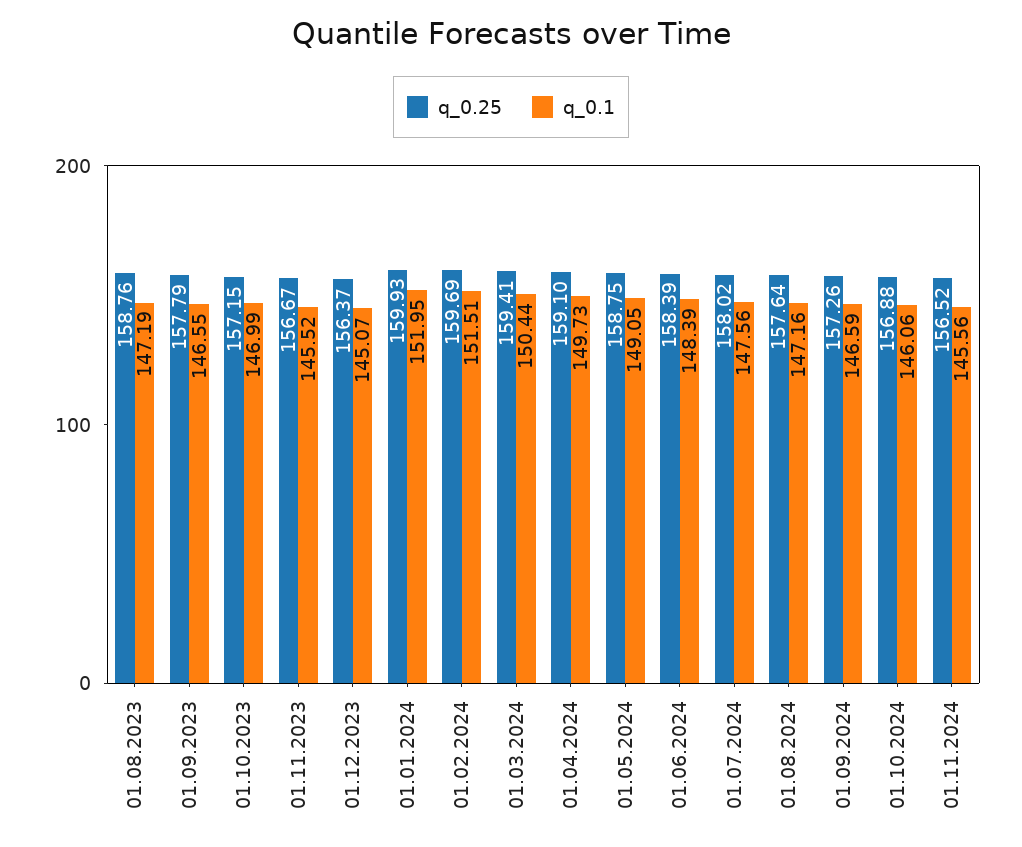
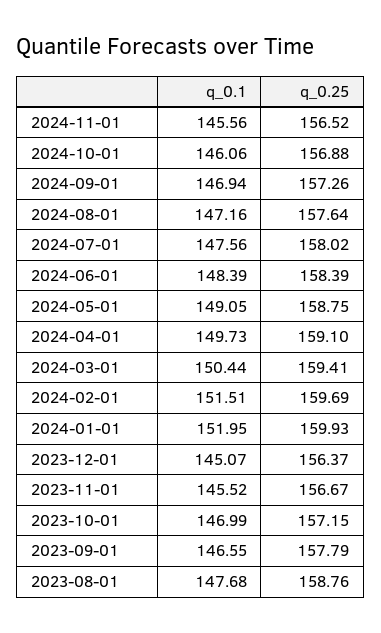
q_0.1, 01.08.2023: 147.19 -> 147.68
q_0.1, 01.09.2024: 146.59 -> 146.94

